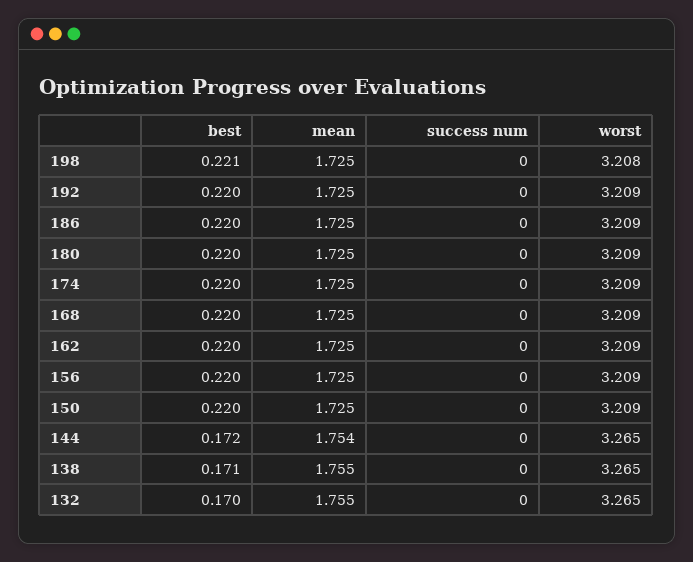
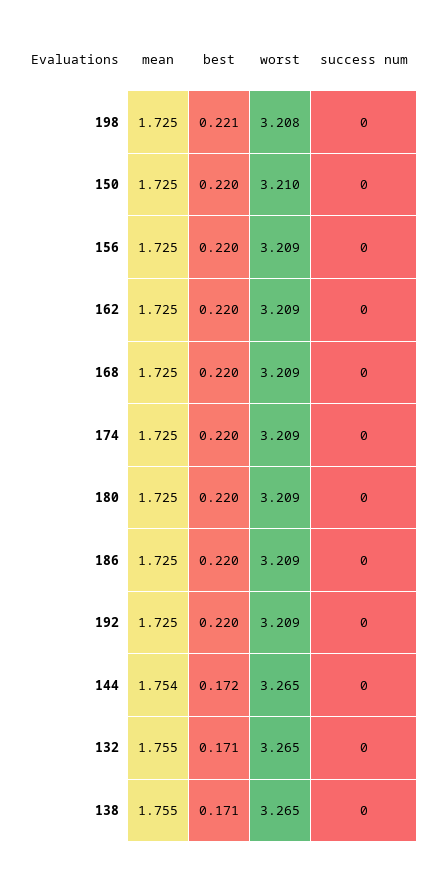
worst, 150: 3.209 -> 3.21
best, 132: 0.17 -> 0.171

